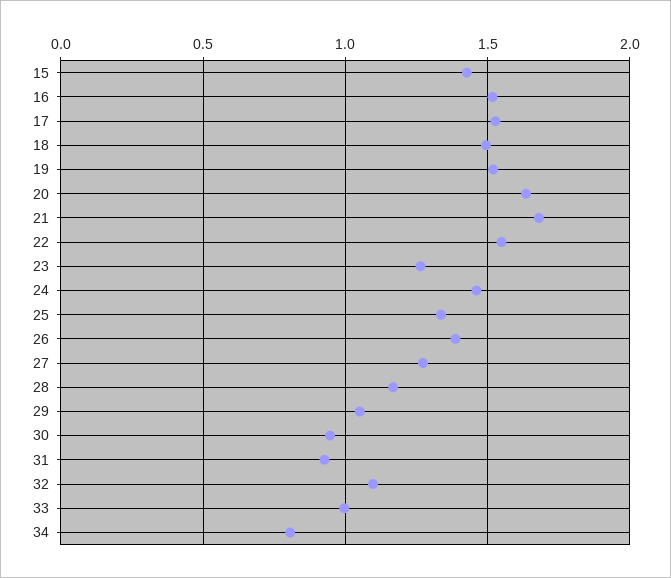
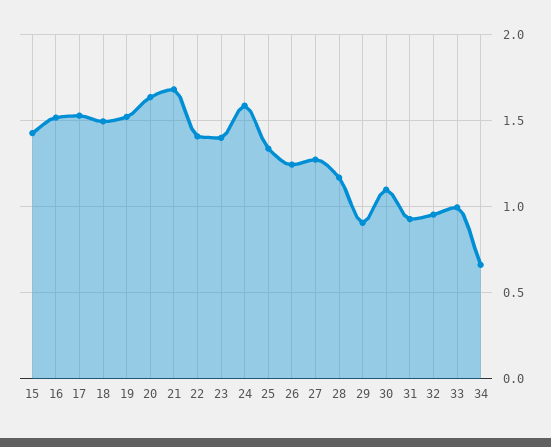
22: 1.55 -> 1.4
23: 1.25 -> 1.4
24: 1.45 -> 1.6
26: 1.4 -> 1.25
29: 1.05 -> 0.9
30: 0.95 -> 1.1
32: 1.1 -> 0.95
34: 0.8 -> 0.65

